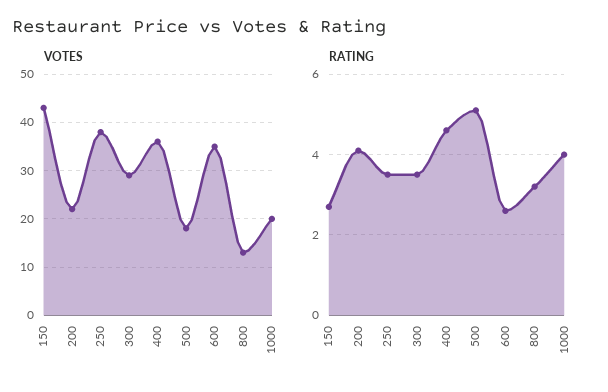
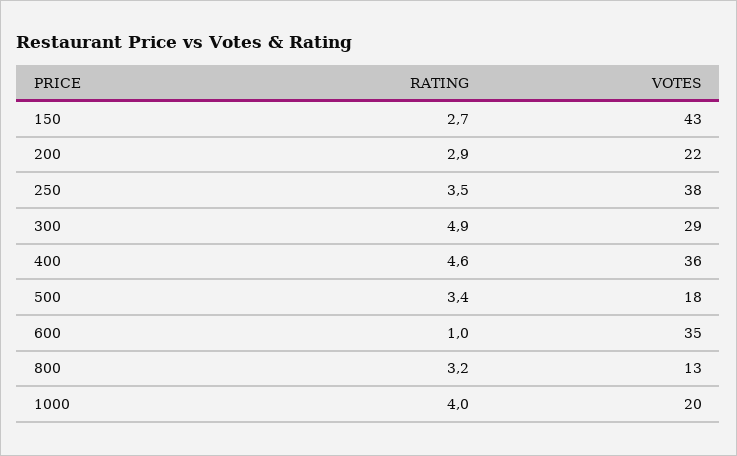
RATING, 200: 4 -> 2.9
RATING, 300: 3.5 -> 4.9
RATING, 500: 5 -> 3.4
RATING, 600: 2.5 -> 1

